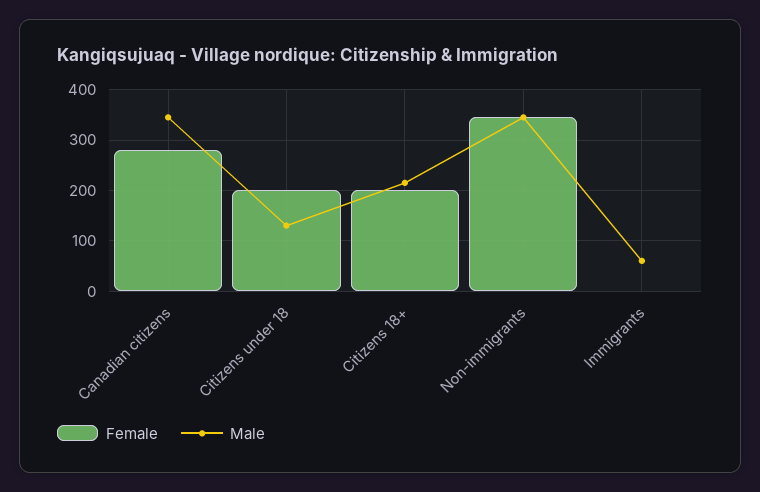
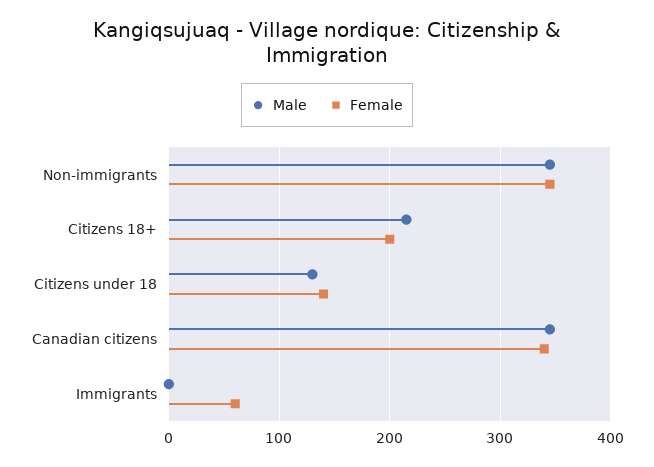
Female, Canadian citizens: 280 -> 340
Female, Citizens under 18: 200 -> 140
Female, Immigrants: 0 -> 60
Male, Immigrants: 60 -> 0

